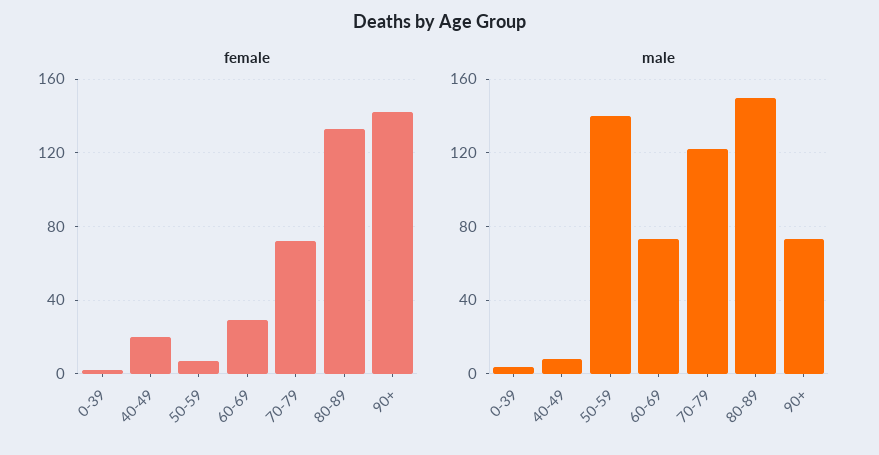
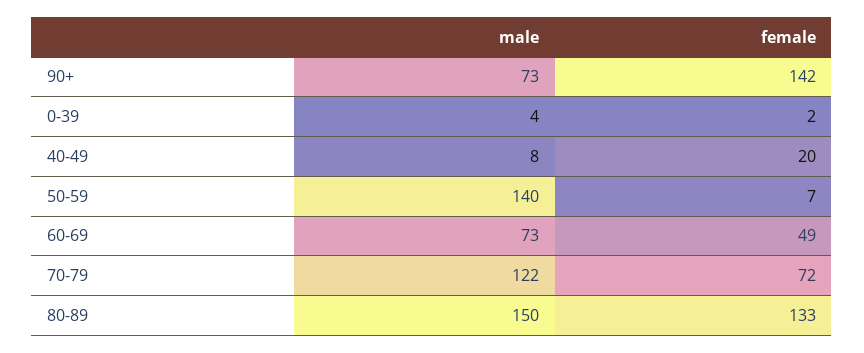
female, 60-69: 30 -> 49

